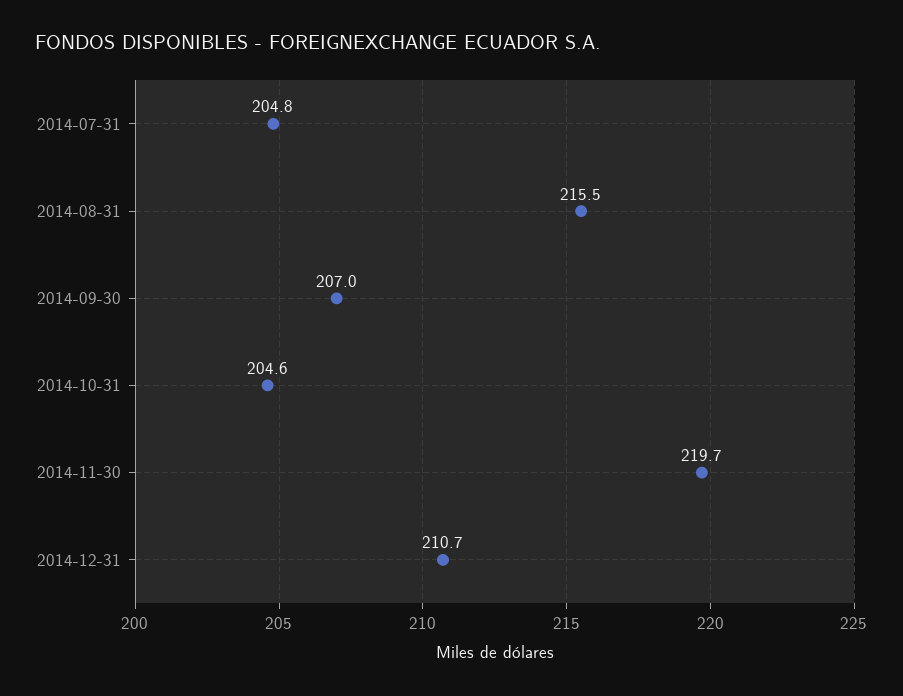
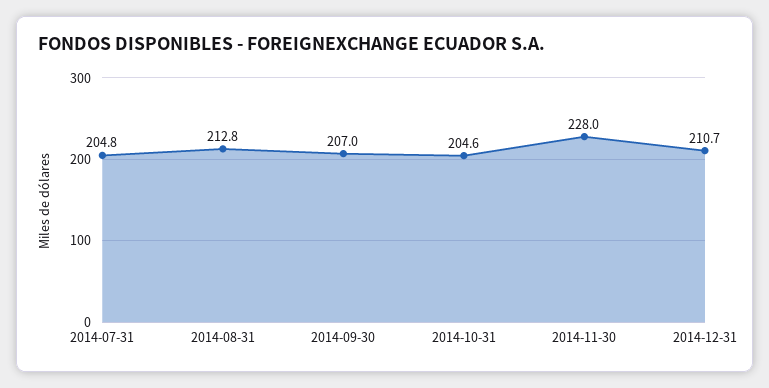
2014-08-31: 215.5 -> 212.8
2014-11-30: 219.7 -> 228

